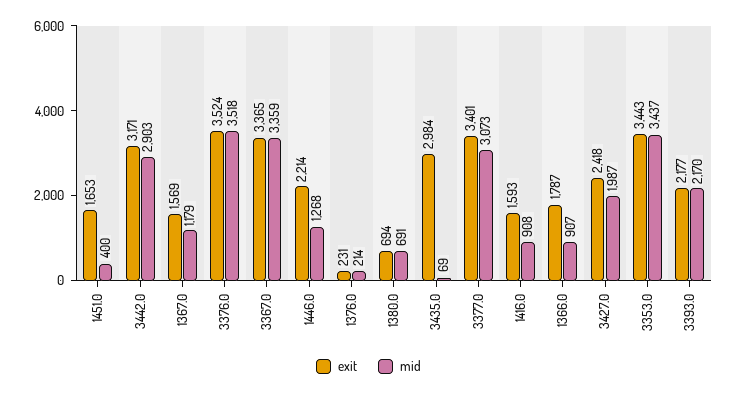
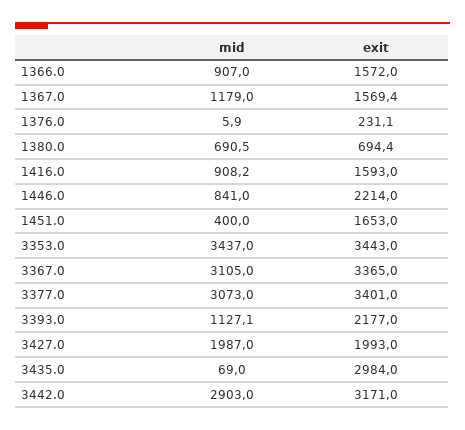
exit, 3376.0: 3524 -> none
mid, 3376.0: 3518 -> none
mid, 3367.0: 3359 -> 3105
mid, 1446.0: 1268 -> 841
mid, 1376.0: 214 -> 5.9
exit, 1366.0: 1787 -> 1572
exit, 3427.0: 2418 -> 1993
mid, 3393.0: 2170 -> 1127.1

